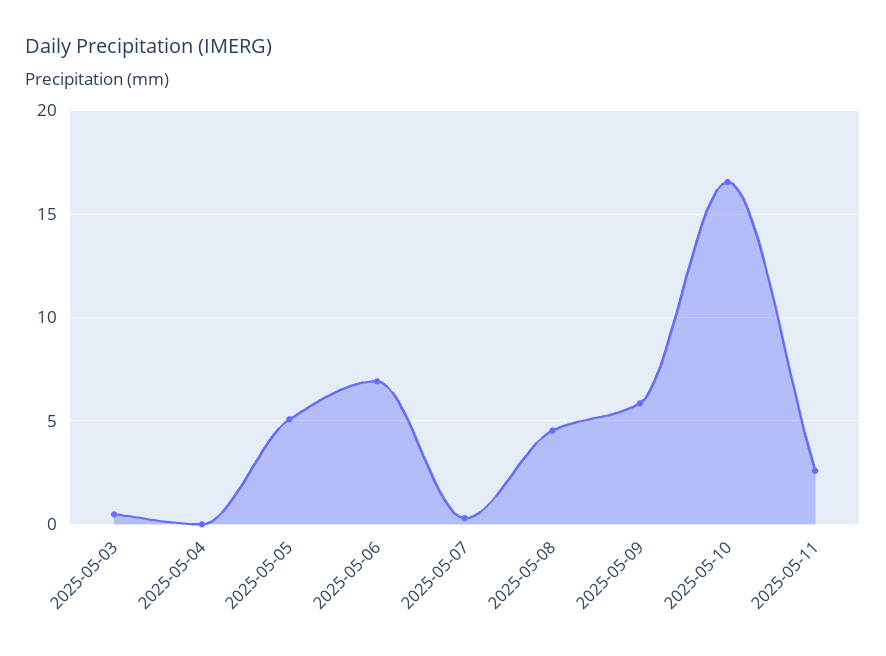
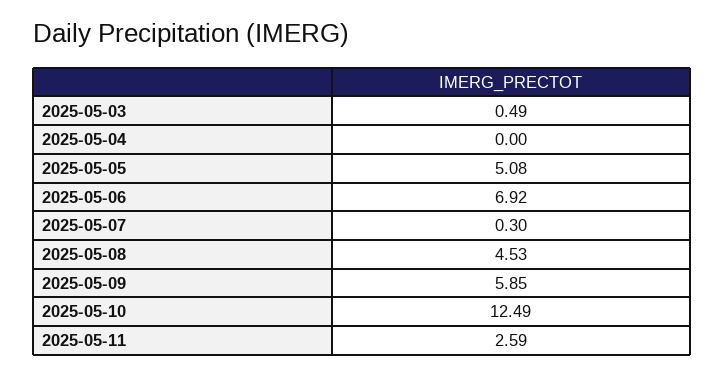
2025-05-10: 16.5 -> 12.49

